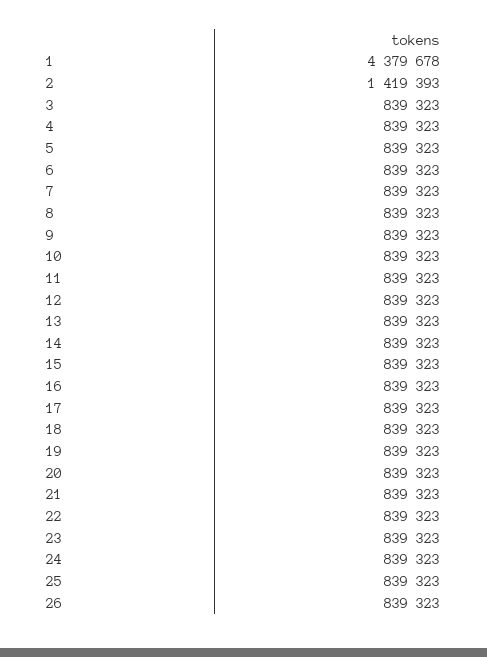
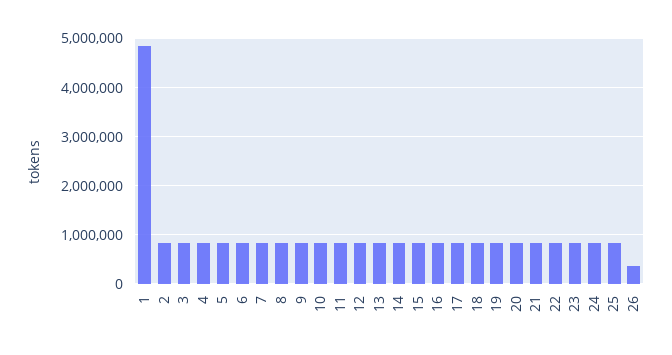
1: 4379678 -> 4800000
2: 1419393 -> 800000
26: 839323 -> 400000

